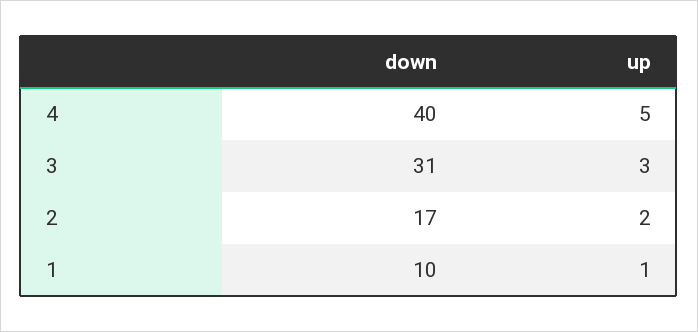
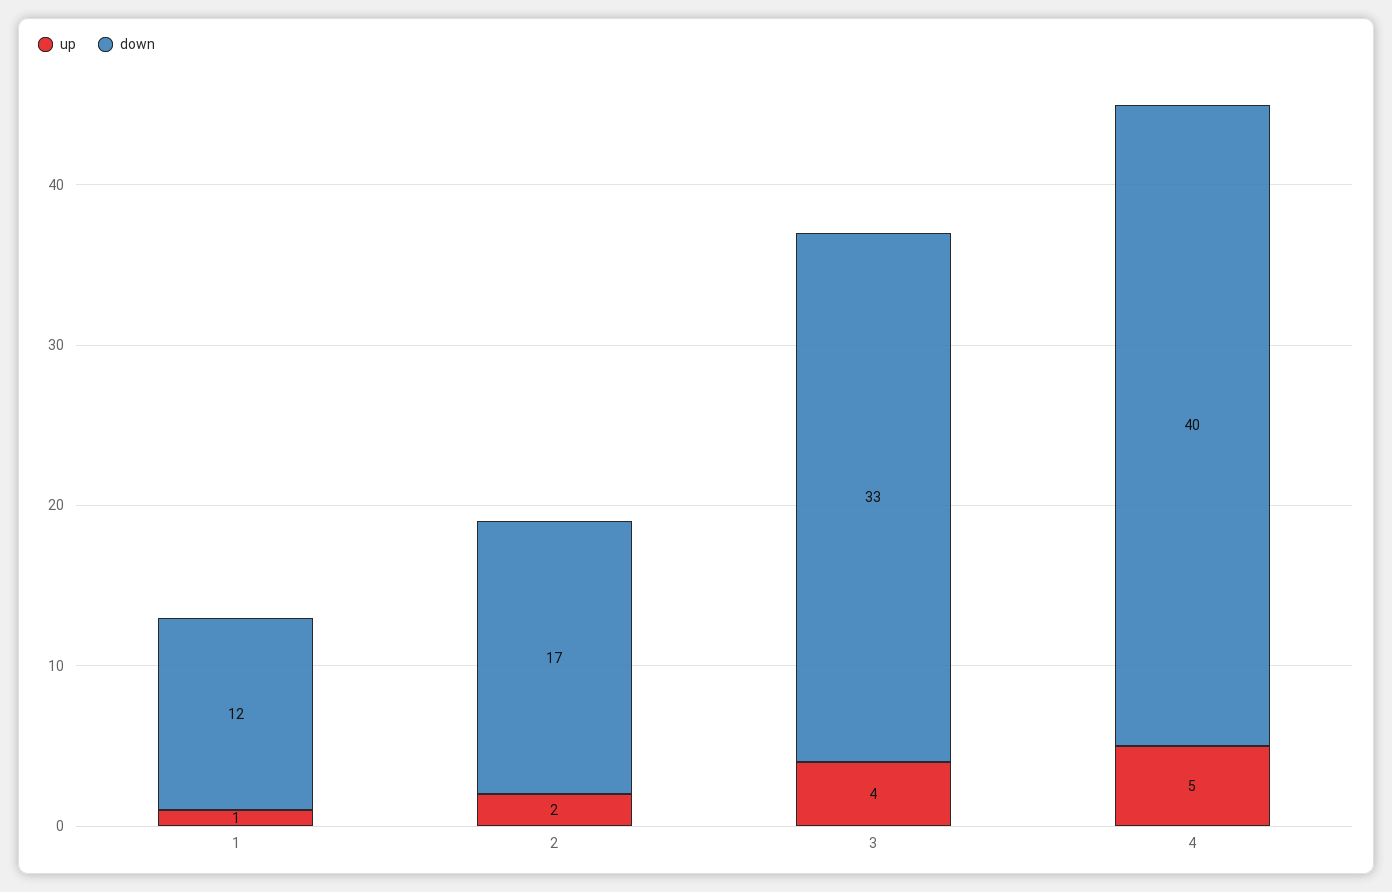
down, 3: 31 -> 33
up, 3: 3 -> 4
down, 1: 10 -> 12

